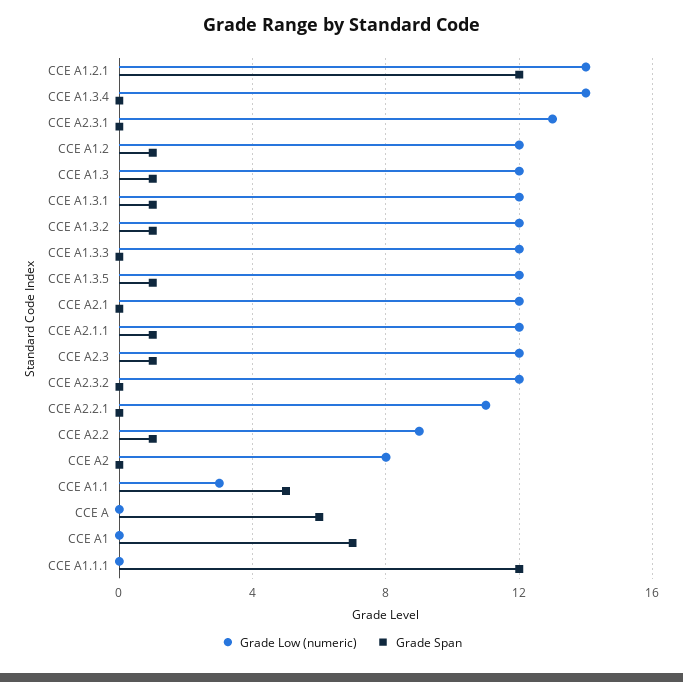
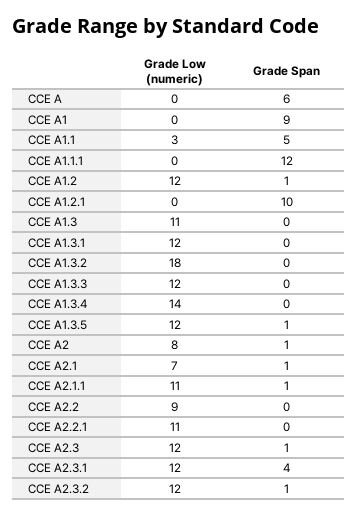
Grade Low (numeric), CCE A1.2.1: 14 -> 0
Grade Span, CCE A1.2.1: 12 -> 10
Grade Low (numeric), CCE A2.3.1: 13 -> 12
Grade Span, CCE A2.3.1: 0 -> 4
Grade Low (numeric), CCE A1.3: 12 -> 11
Grade Span, CCE A1.3: 1 -> 0
Grade Span, CCE A1.3.1: 1 -> 0
Grade Low (numeric), CCE A1.3.2: 12 -> 18
Grade Span, CCE A1.3.2: 1 -> 0
Grade Low (numeric), CCE A2.1: 12 -> 7
Grade Span, CCE A2.1: 0 -> 1
Grade Low (numeric), CCE A2.1.1: 12 -> 11
Grade Span, CCE A2.3.2: 0 -> 1
Grade Span, CCE A2.2: 1 -> 0
Grade Span, CCE A2: 0 -> 1
Grade Span, CCE A1: 7 -> 9

